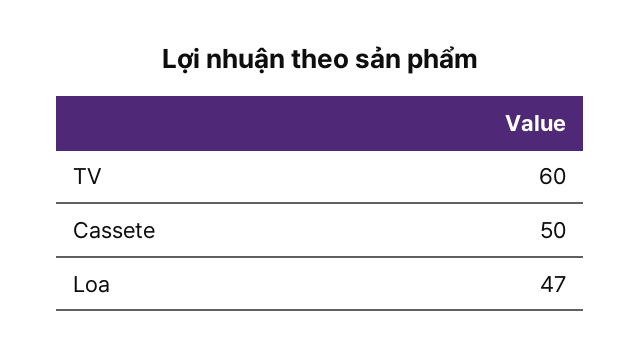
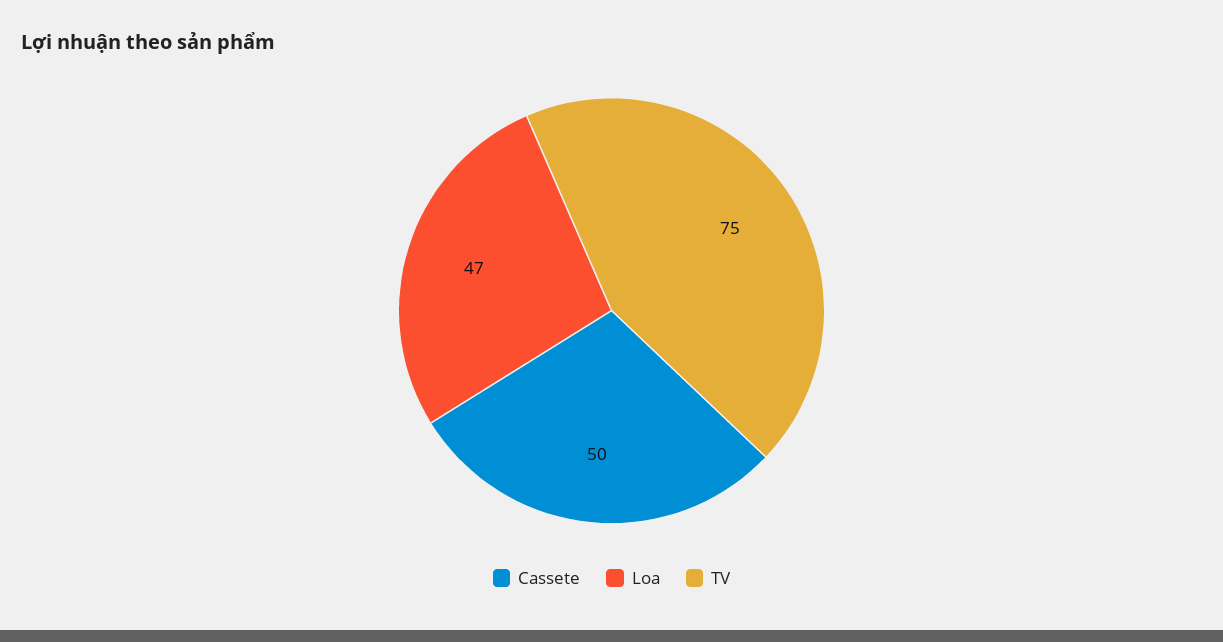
TV: 60 -> 75

